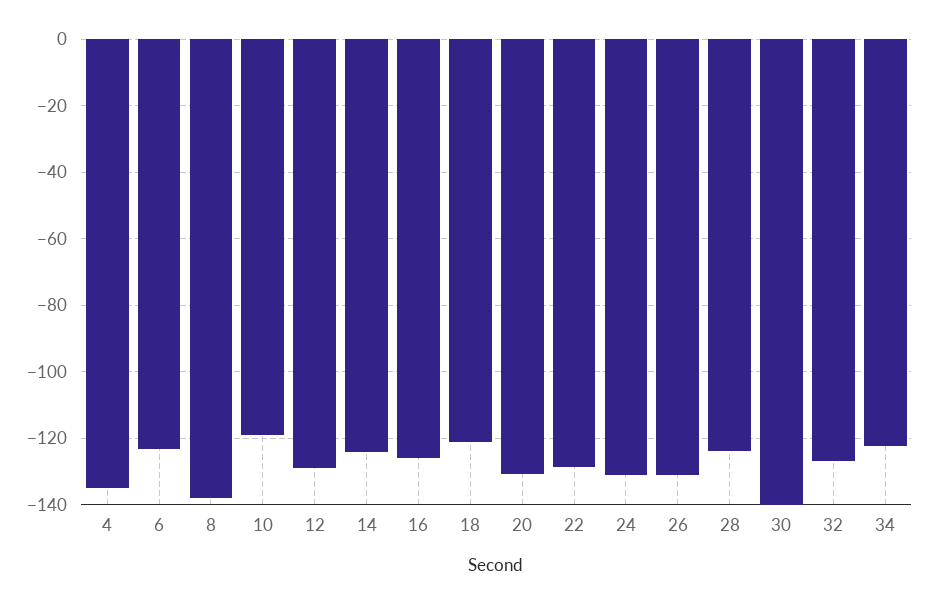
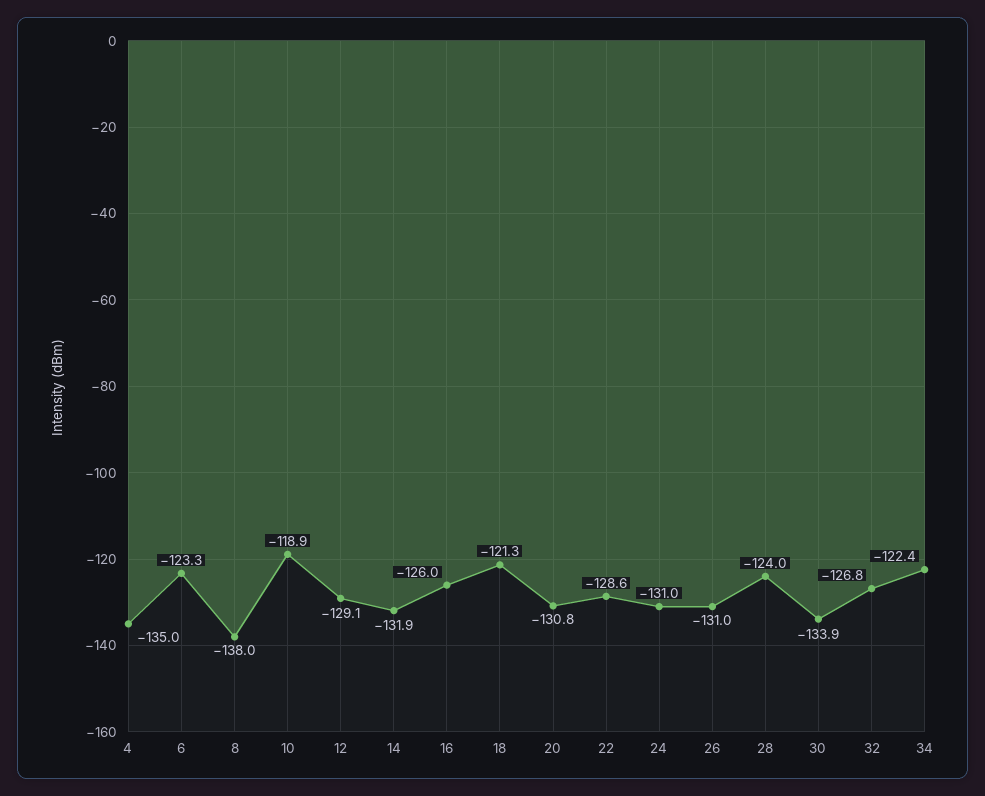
14: -124 -> -131.9
30: -140 -> -133.9

